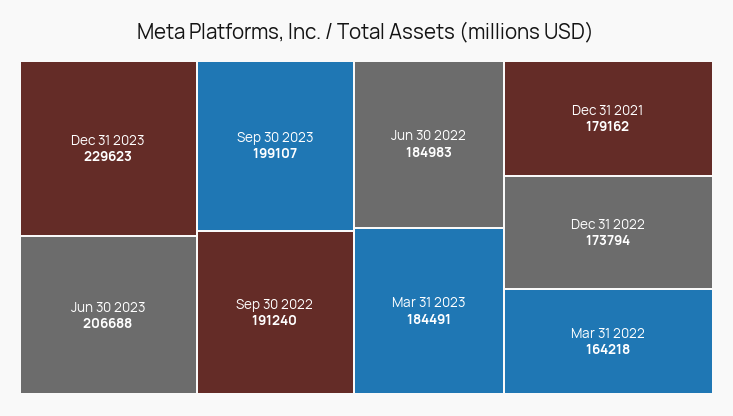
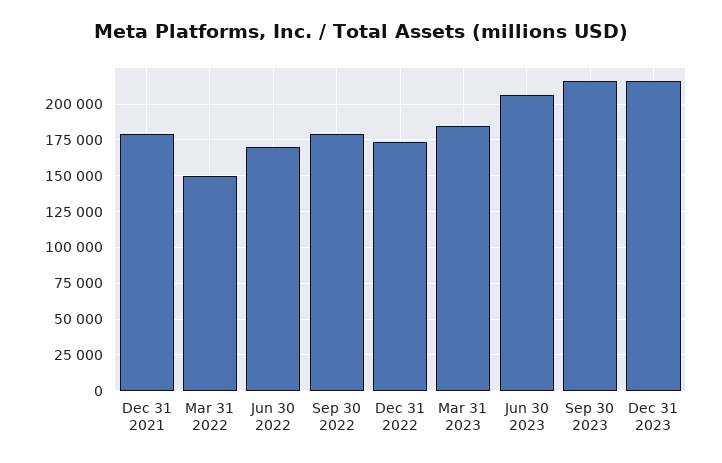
Dec 31 2023: 229623 -> 215000
Sep 30 2023: 199107 -> 215000
Sep 30 2022: 191240 -> 180000
Jun 30 2022: 184983 -> 170000
Mar 31 2022: 164218 -> 150000

